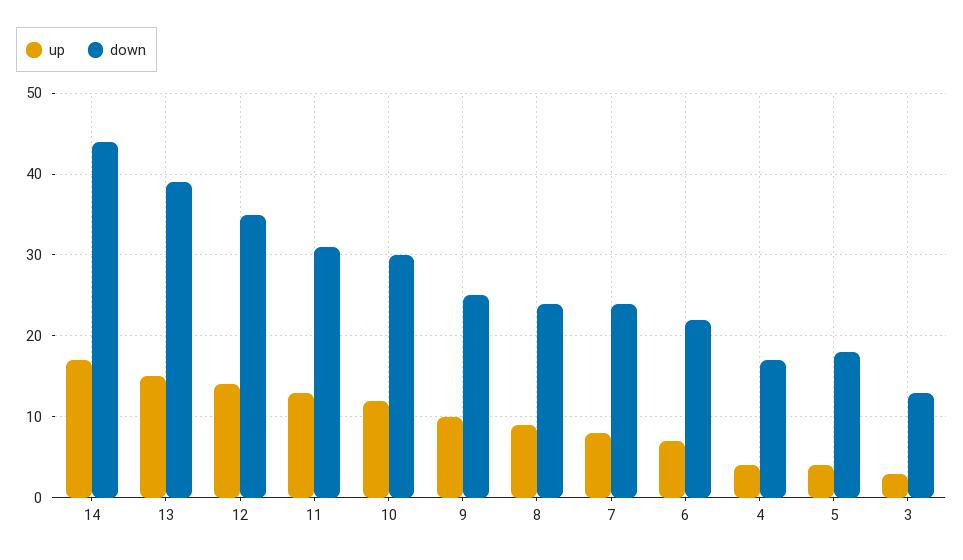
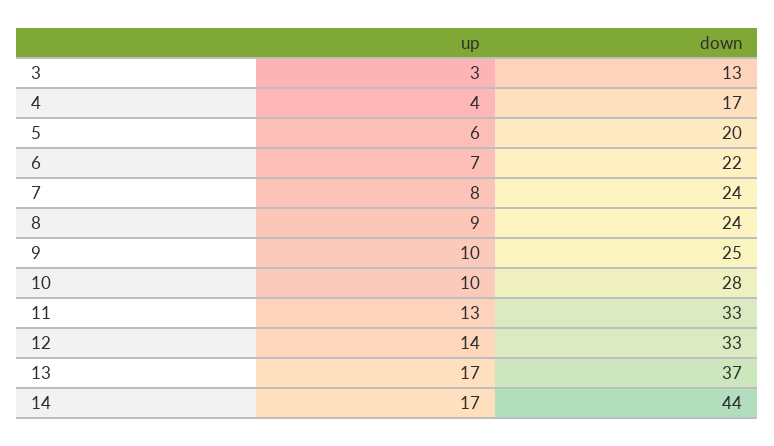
up, 13: 15 -> 17
down, 13: 39 -> 37
down, 12: 35 -> 33
down, 11: 31 -> 33
up, 10: 12 -> 10
down, 10: 30 -> 28
up, 5: 4 -> 6
down, 5: 18 -> 20

